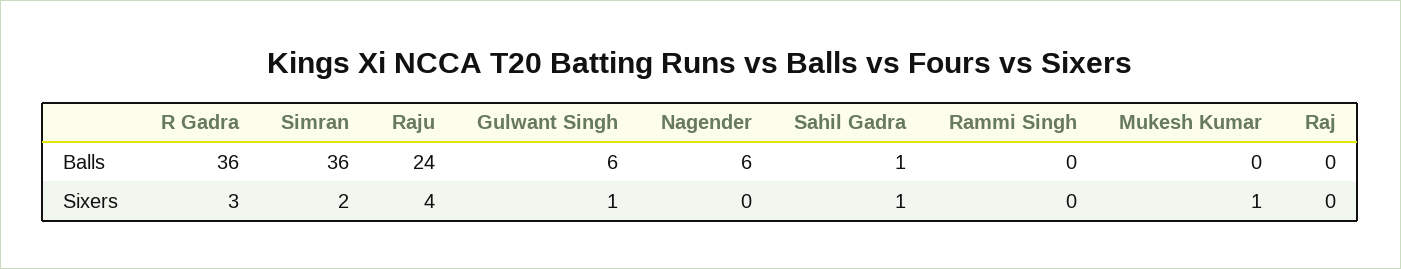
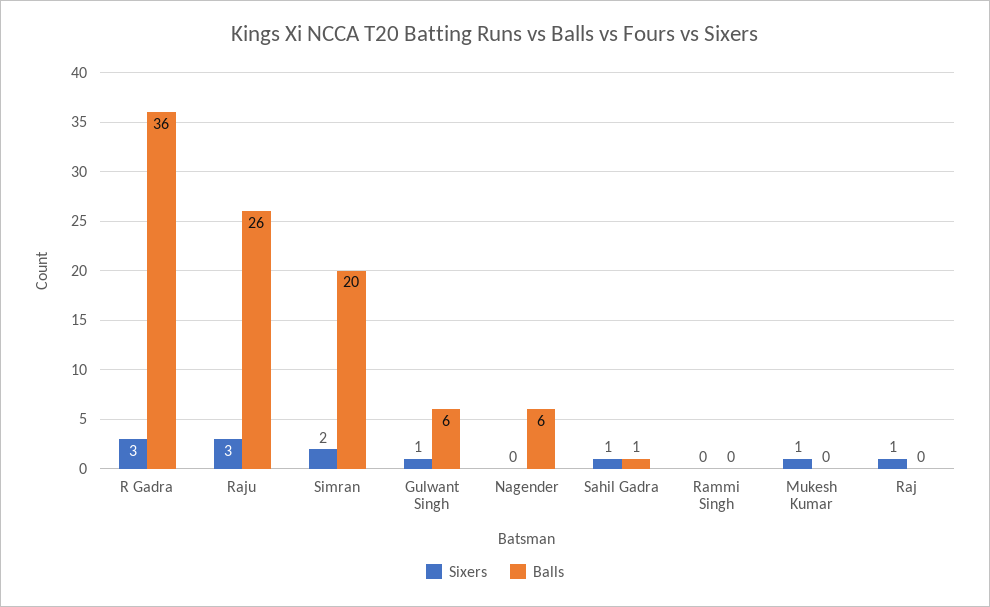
Balls, Simran: 36 -> 20
Balls, Raju: 24 -> 26
Sixers, Raju: 4 -> 3
Sixers, Raj: 0 -> 1

